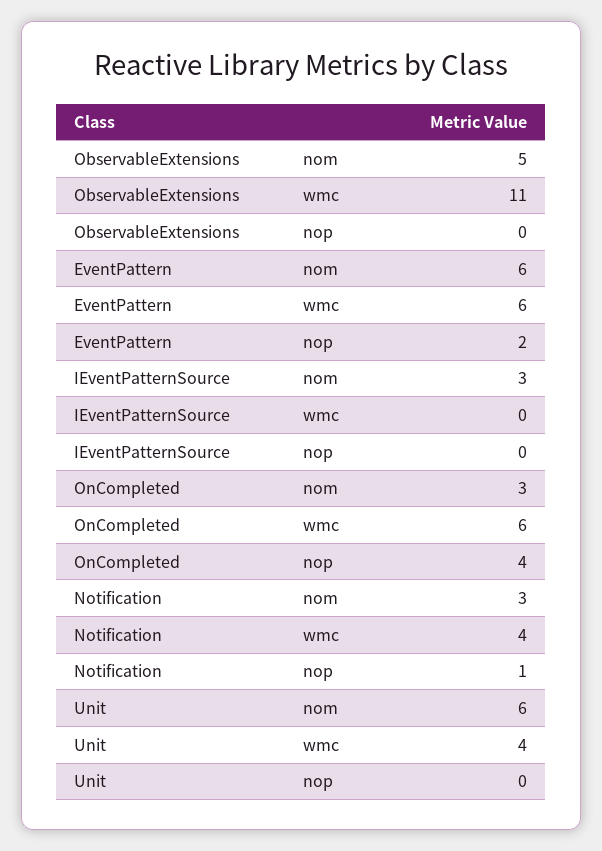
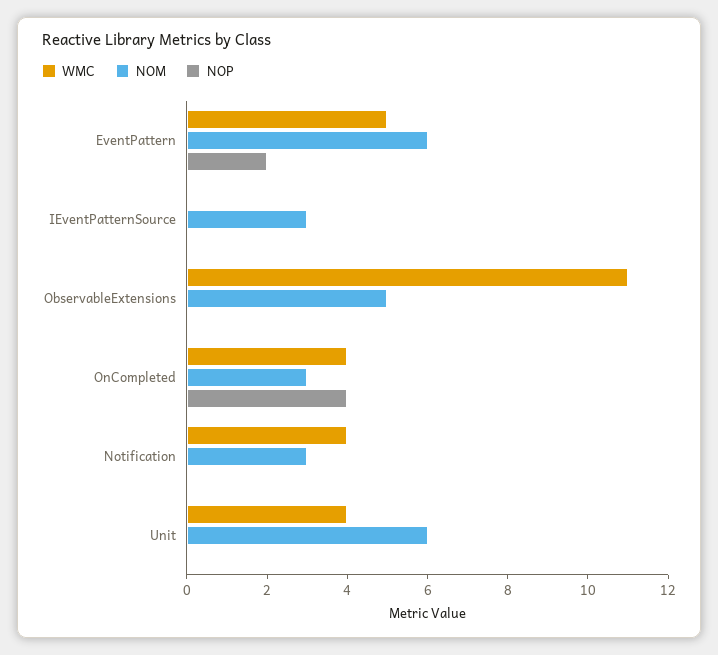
wmc, EventPattern: 6 -> 5
wmc, OnCompleted: 6 -> 4
nop, Notification: 1 -> 0

